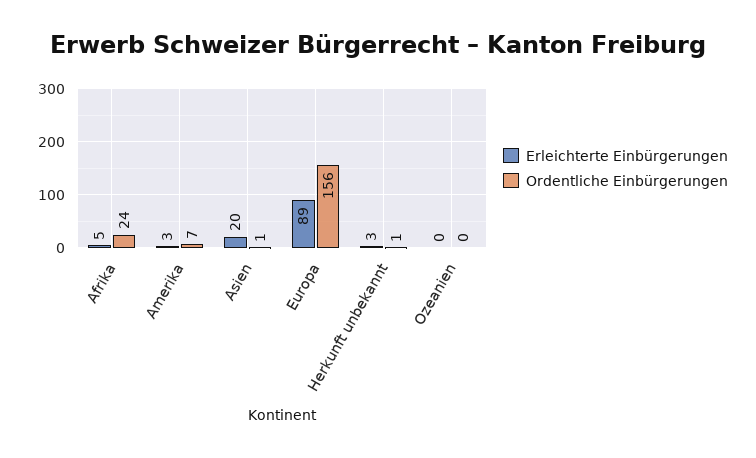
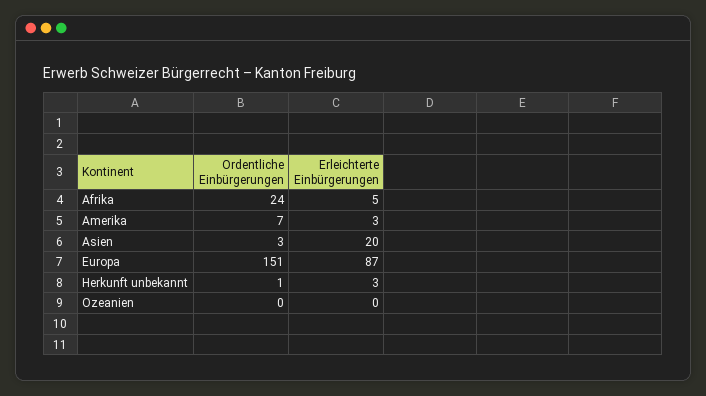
Ordentliche Einbürgerungen, Asien: 1 -> 3
Erleichterte Einbürgerungen, Europa: 89 -> 87
Ordentliche Einbürgerungen, Europa: 156 -> 151

